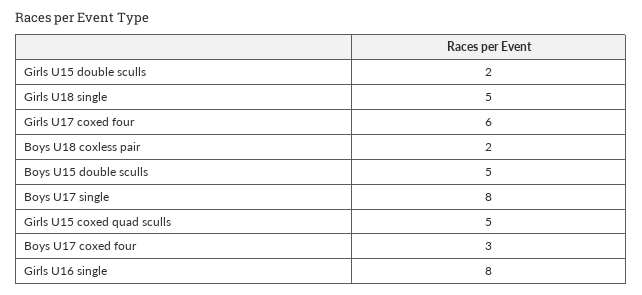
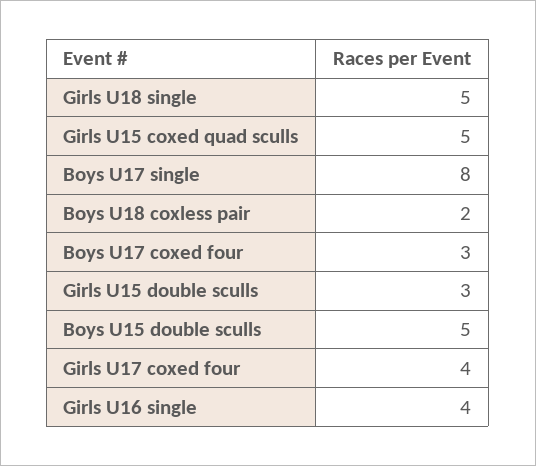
Girls U15 double sculls: 2 -> 3
Girls U17 coxed four: 6 -> 4
Girls U16 single: 8 -> 4

